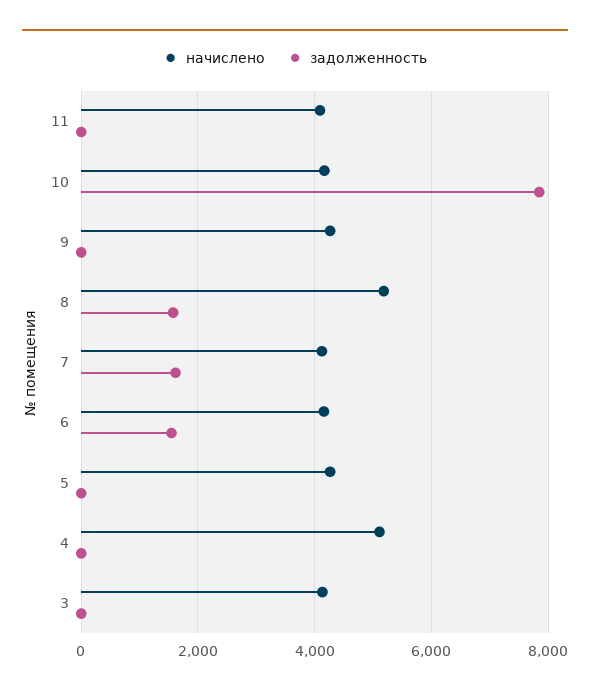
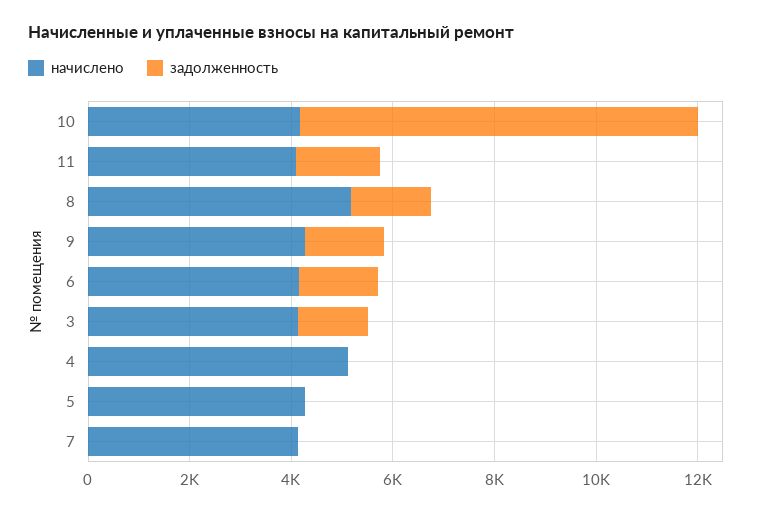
задолженность, 11: 0 -> 1500
задолженность, 9: 0 -> 1500
задолженность, 7: 1600 -> 0
задолженность, 3: 0 -> 1500

